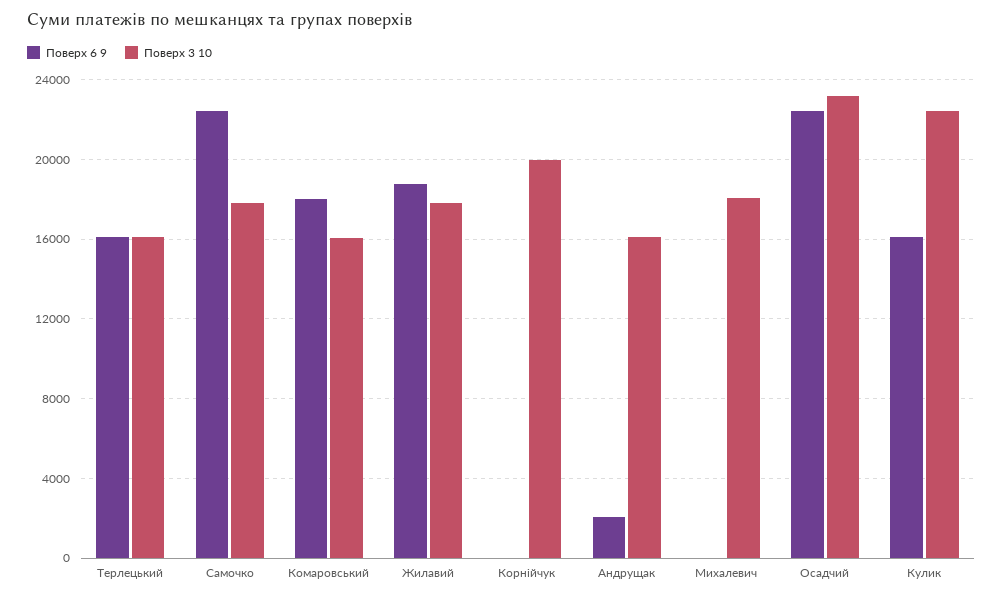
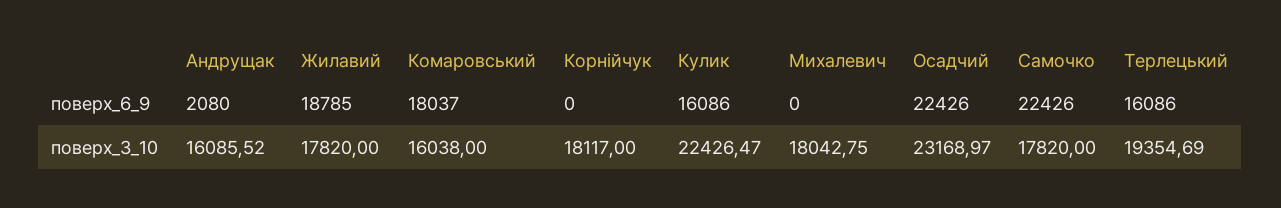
Поверх 3 10, Терлецький: 16000 -> 19354.69
Поверх 3 10, Корнійчук: 20000 -> 18117

